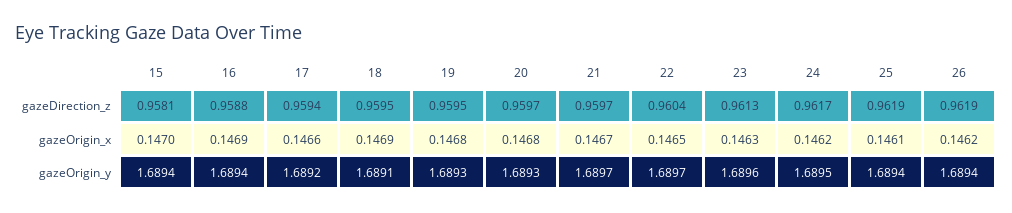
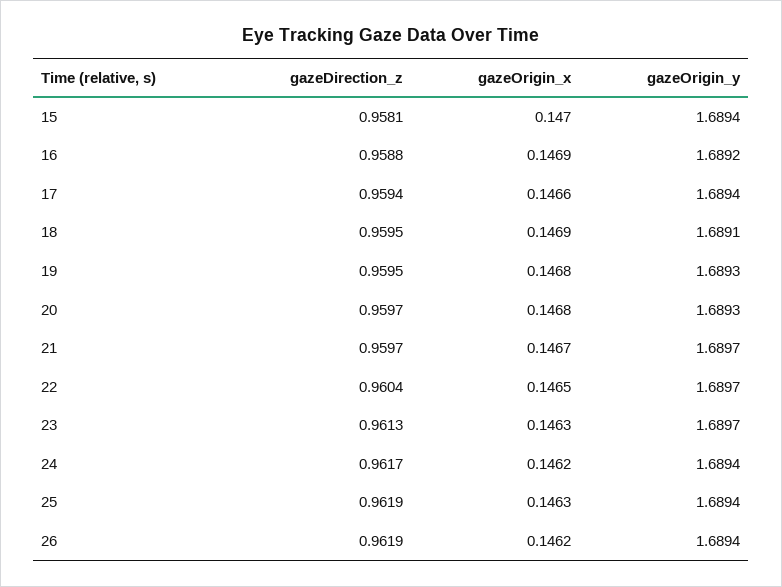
25, gazeOrigin_x: 0.1461 -> 0.1463
16, gazeOrigin_y: 1.6894 -> 1.6892
17, gazeOrigin_y: 1.6892 -> 1.6894
23, gazeOrigin_y: 1.6896 -> 1.6897
24, gazeOrigin_y: 1.6895 -> 1.6894

